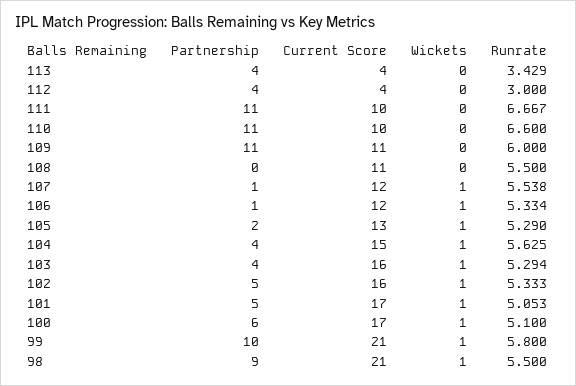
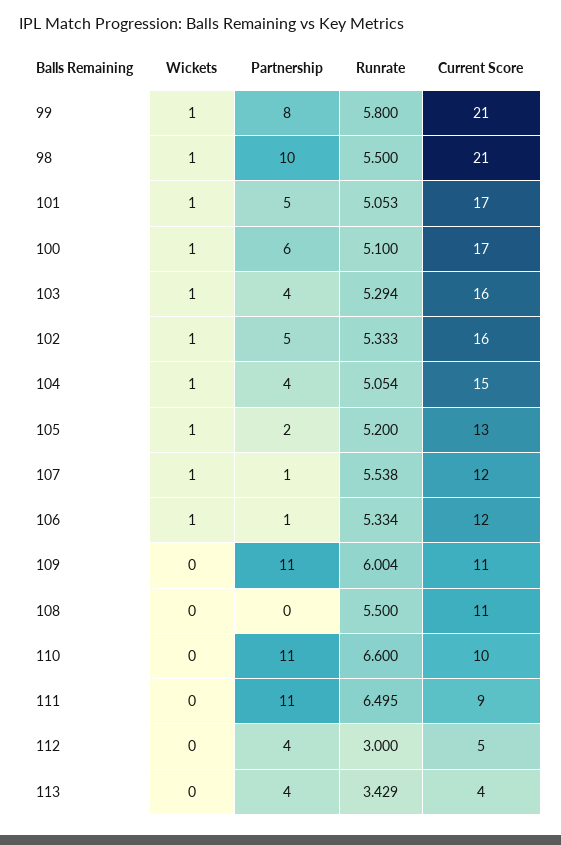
Current Score, 112: 4 -> 5
Current Score, 111: 10 -> 9
Runrate, 111: 6.667 -> 6.495
Runrate, 109: 6 -> 6.004
Runrate, 105: 5.29 -> 5.2
Runrate, 104: 5.625 -> 5.054
Partnership, 99: 10 -> 8
Partnership, 98: 9 -> 10

